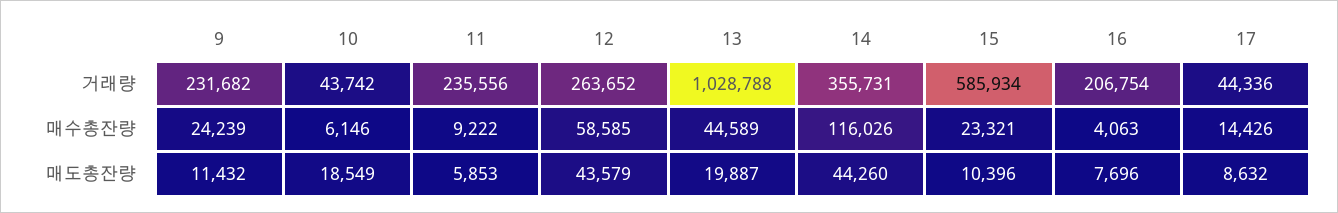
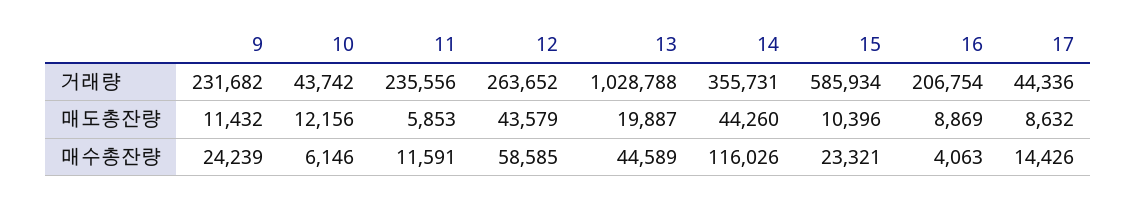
11, 매수총잔량: 9222 -> 11591
10, 매도총잔량: 18549 -> 12156
16, 매도총잔량: 7696 -> 8869

